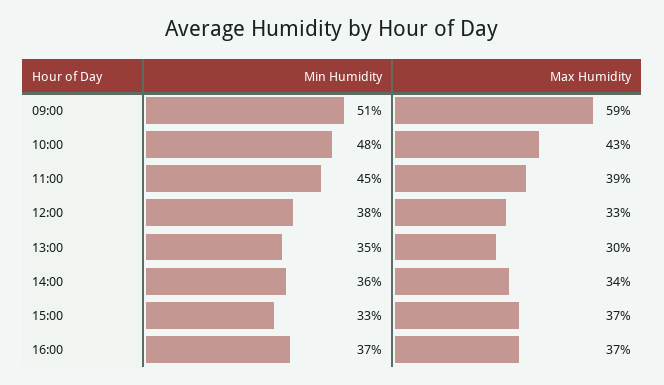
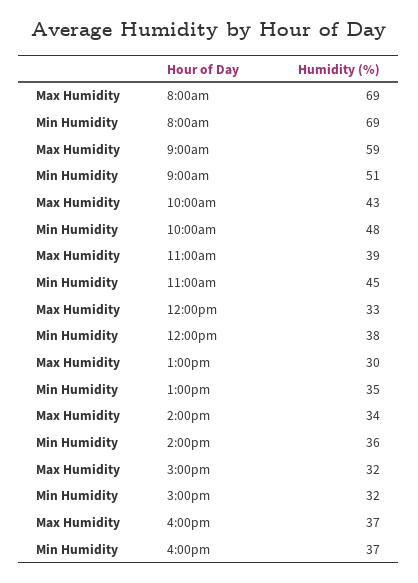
Min Humidity, 15:00: 33 -> 32
Max Humidity, 15:00: 37 -> 32
Max Humidity, 8:00am: none -> 69
Min Humidity, 8:00am: none -> 69

